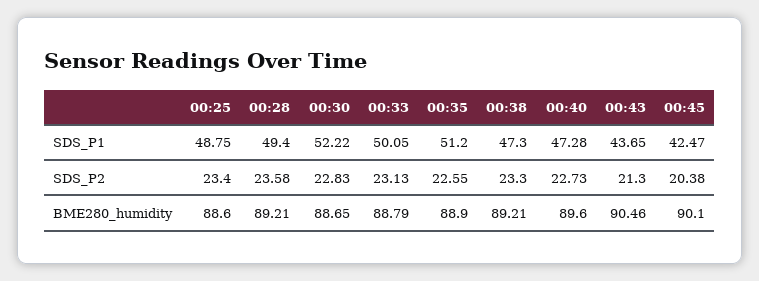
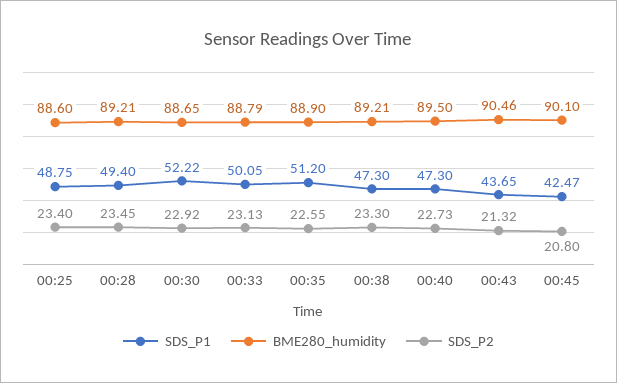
SDS_P1, 00:40: 47.28 -> 47.3
SDS_P2, 00:28: 23.58 -> 23.45
SDS_P2, 00:30: 22.83 -> 22.92
SDS_P2, 00:43: 21.3 -> 21.32
SDS_P2, 00:45: 20.38 -> 20.8
BME280_humidity, 00:40: 89.6 -> 89.5

